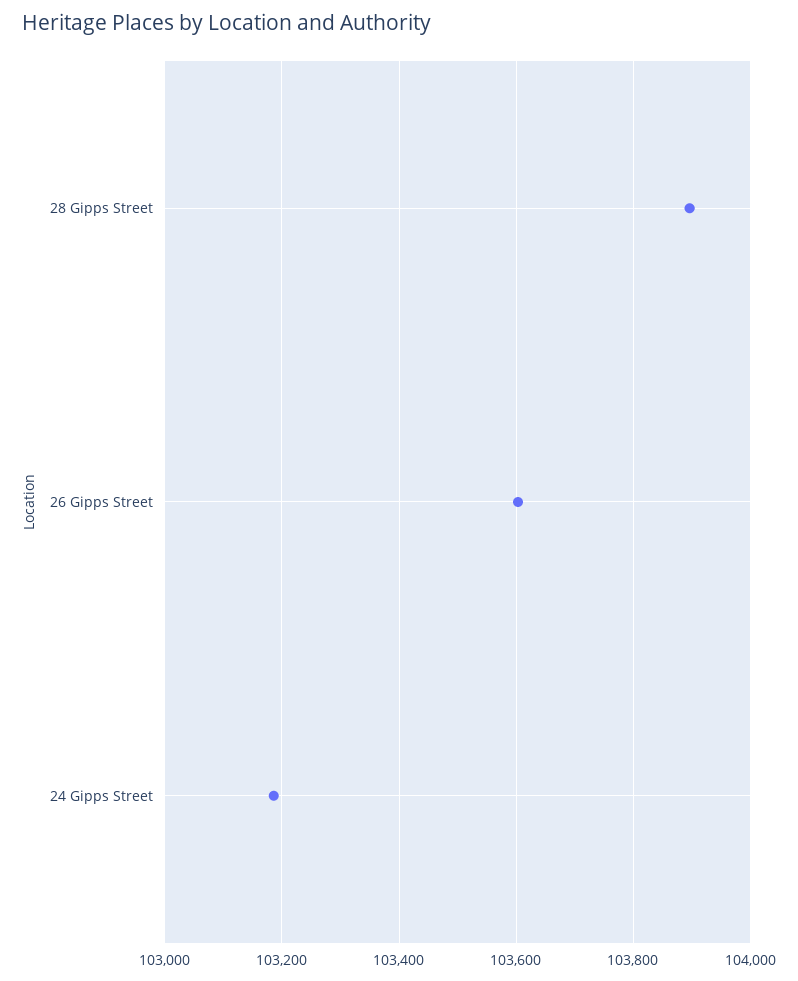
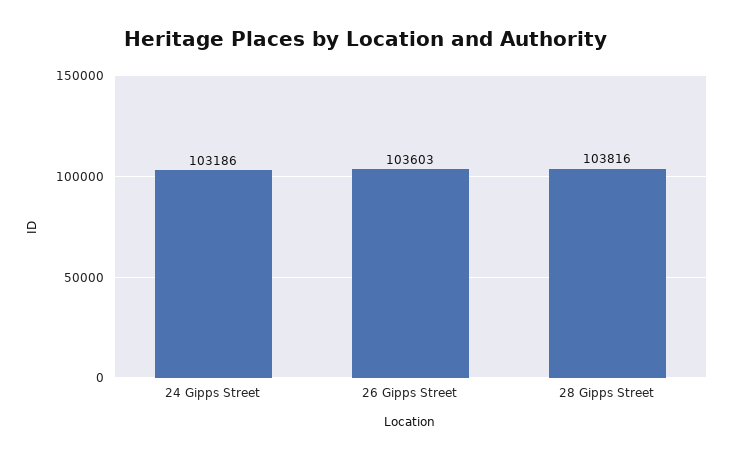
28 Gipps Street: 103900 -> 103816

